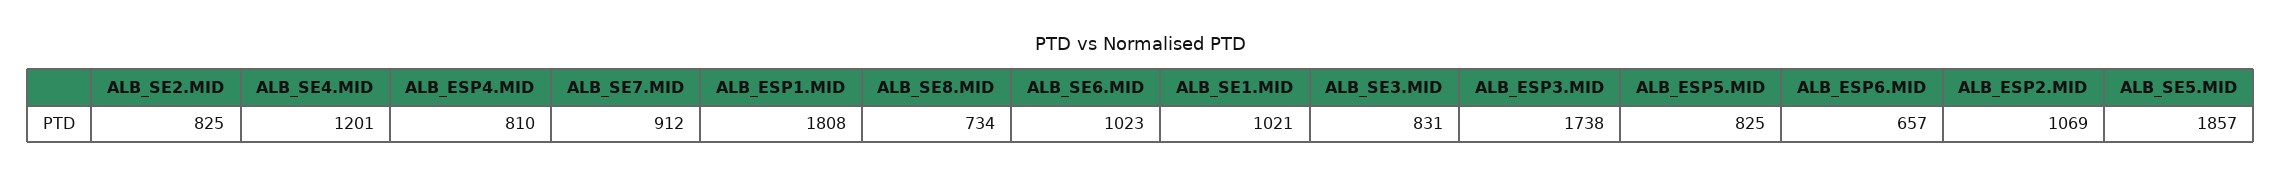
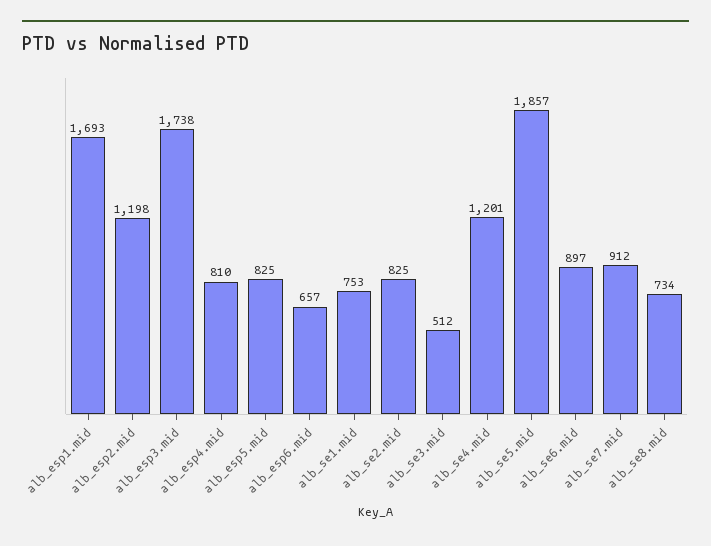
ALB_ESP1.MID: 1808 -> 1693
ALB_SE6.MID: 1023 -> 897
ALB_SE1.MID: 1021 -> 753
ALB_SE3.MID: 831 -> 512
ALB_ESP2.MID: 1069 -> 1198

